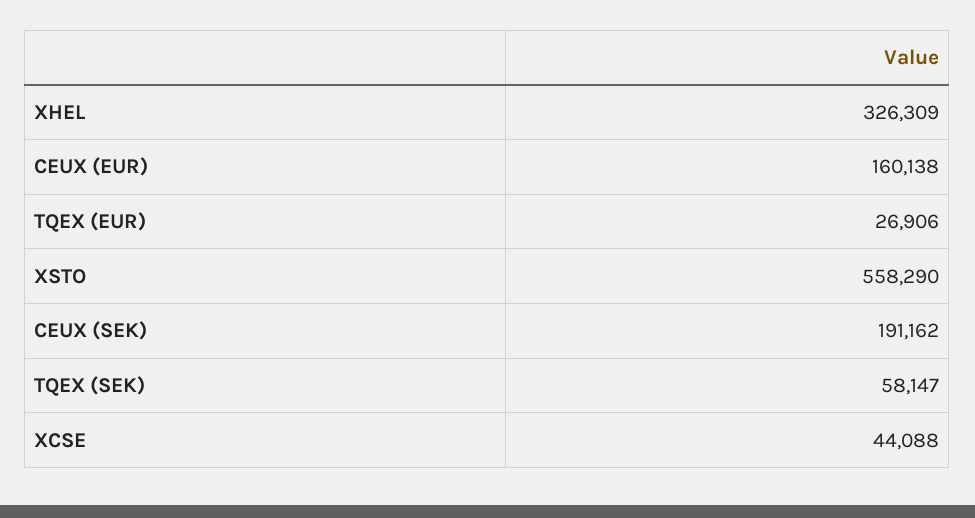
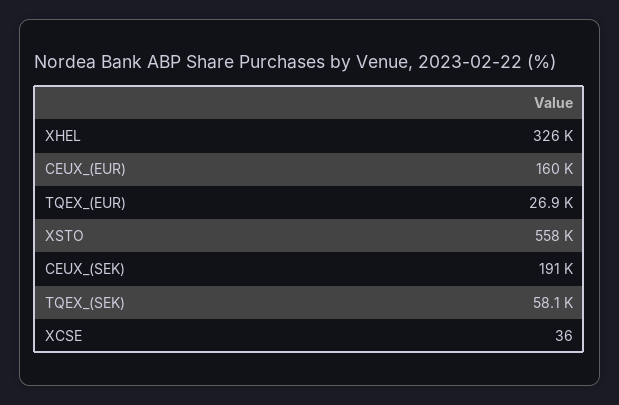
XCSE: 44088 -> 36

